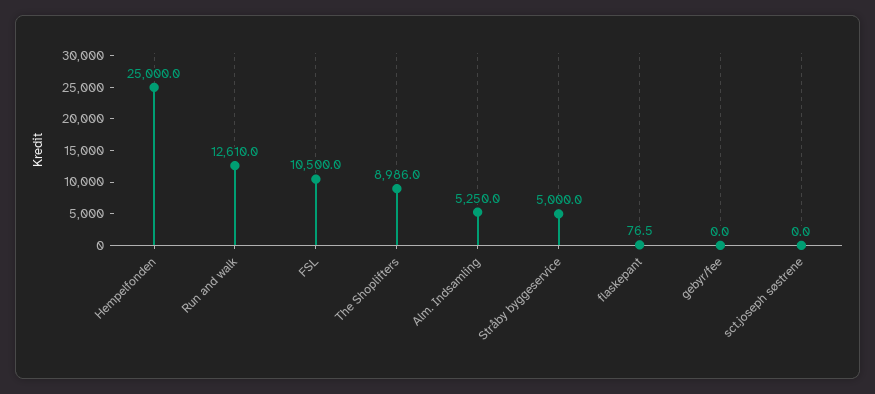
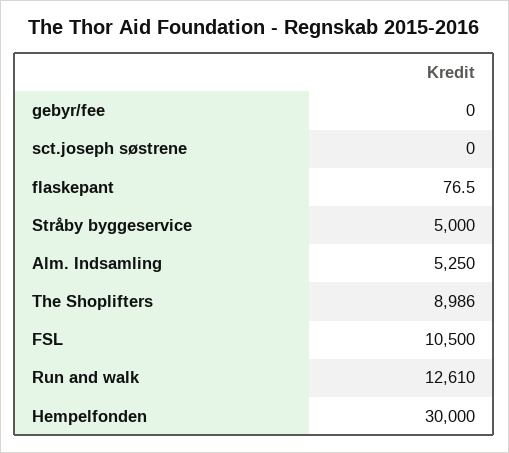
Hempelfonden: 25000 -> 30000

